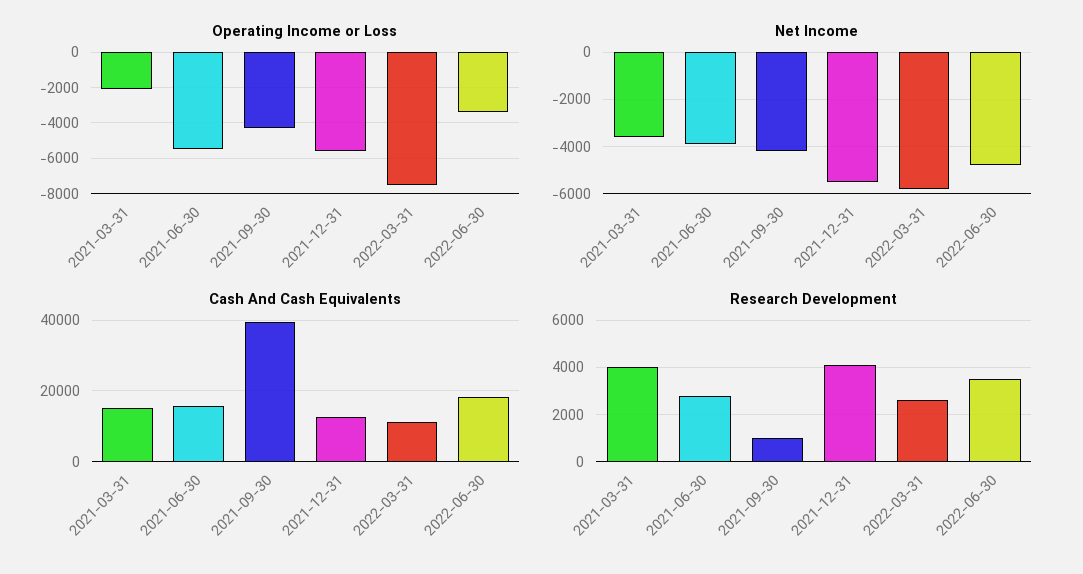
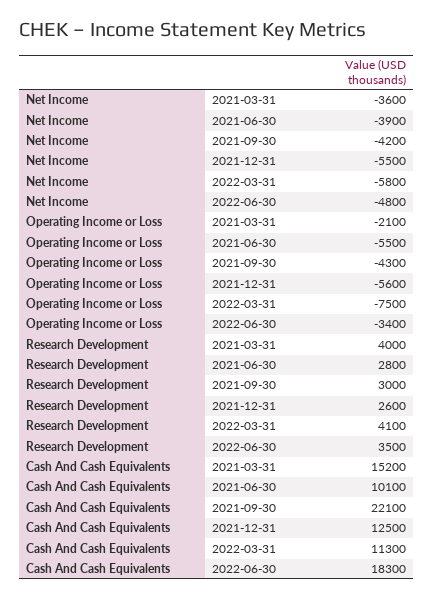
Cash And Cash Equivalents, 2021-06-30: 16000 -> 10100
Cash And Cash Equivalents, 2021-09-30: 40000 -> 22100
Research Development, 2021-09-30: 1000 -> 3000
Research Development, 2021-12-31: 4000 -> 2600
Research Development, 2022-03-31: 2500 -> 4100

